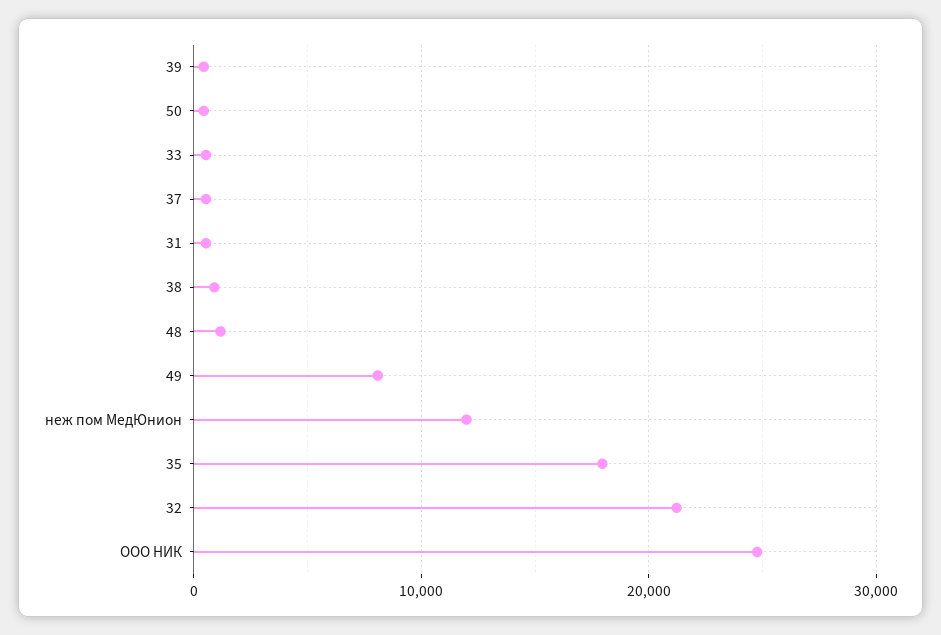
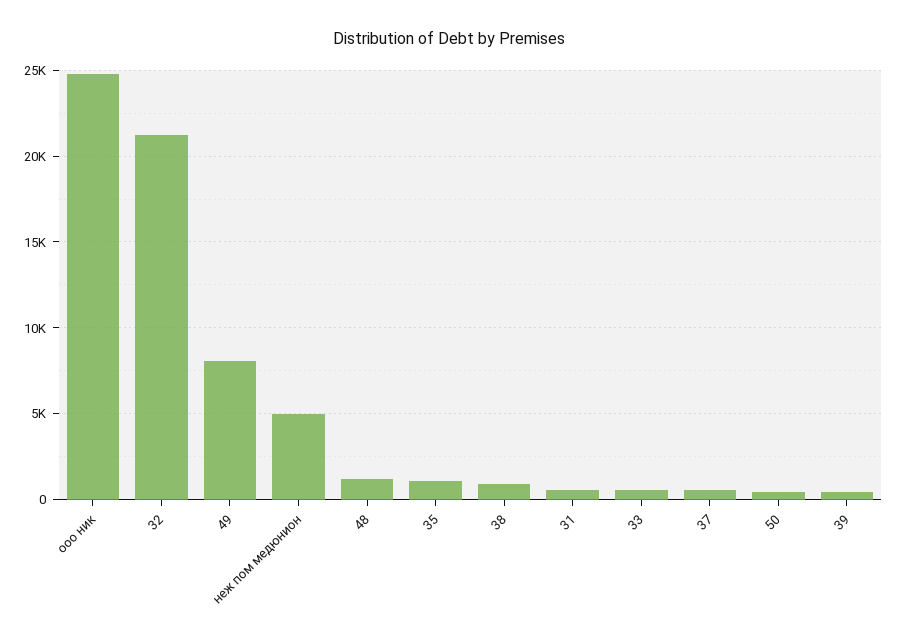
неж пом МедЮнион: 12000 -> 5000
35: 18000 -> 1000

